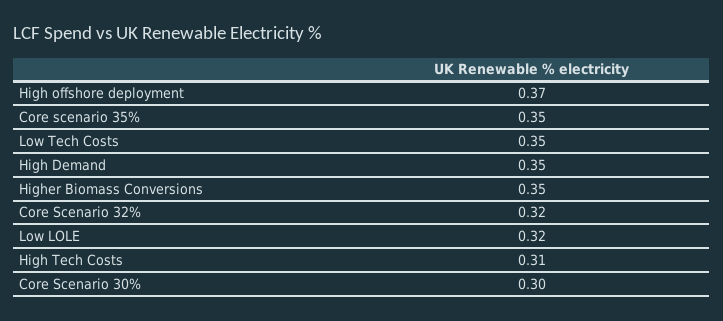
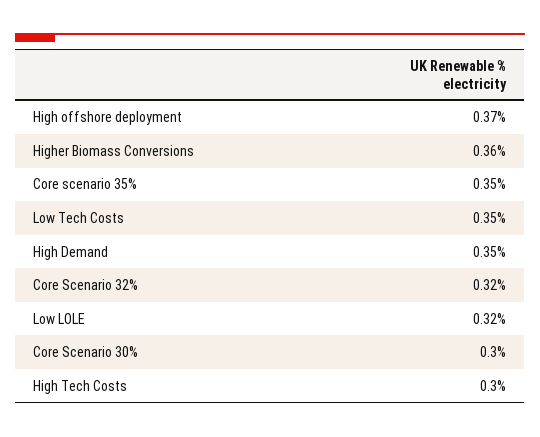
Higher Biomass Conversions: 0.35 -> 0.36
High Tech Costs: 0.31 -> 0.3

